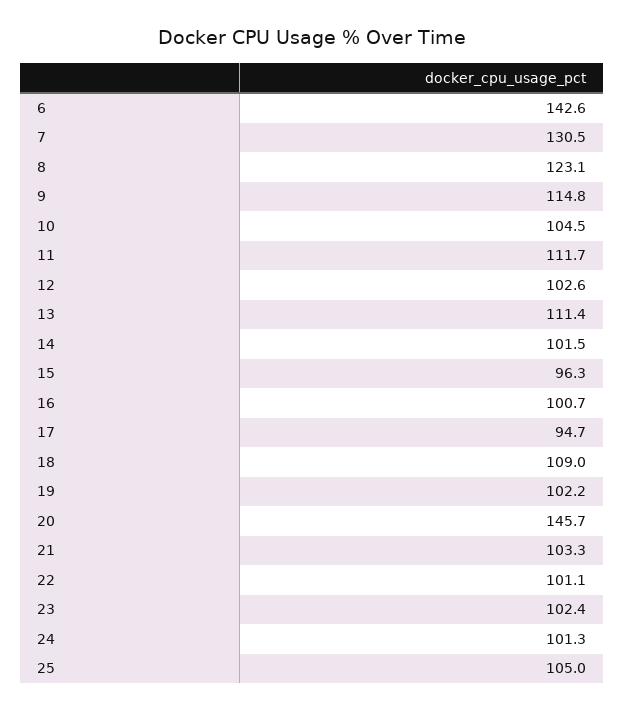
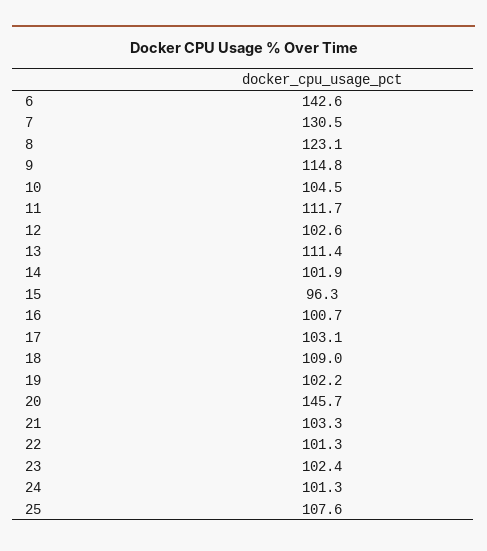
14: 101.5 -> 101.9
17: 94.7 -> 103.1
22: 101.1 -> 101.3
25: 105 -> 107.6

